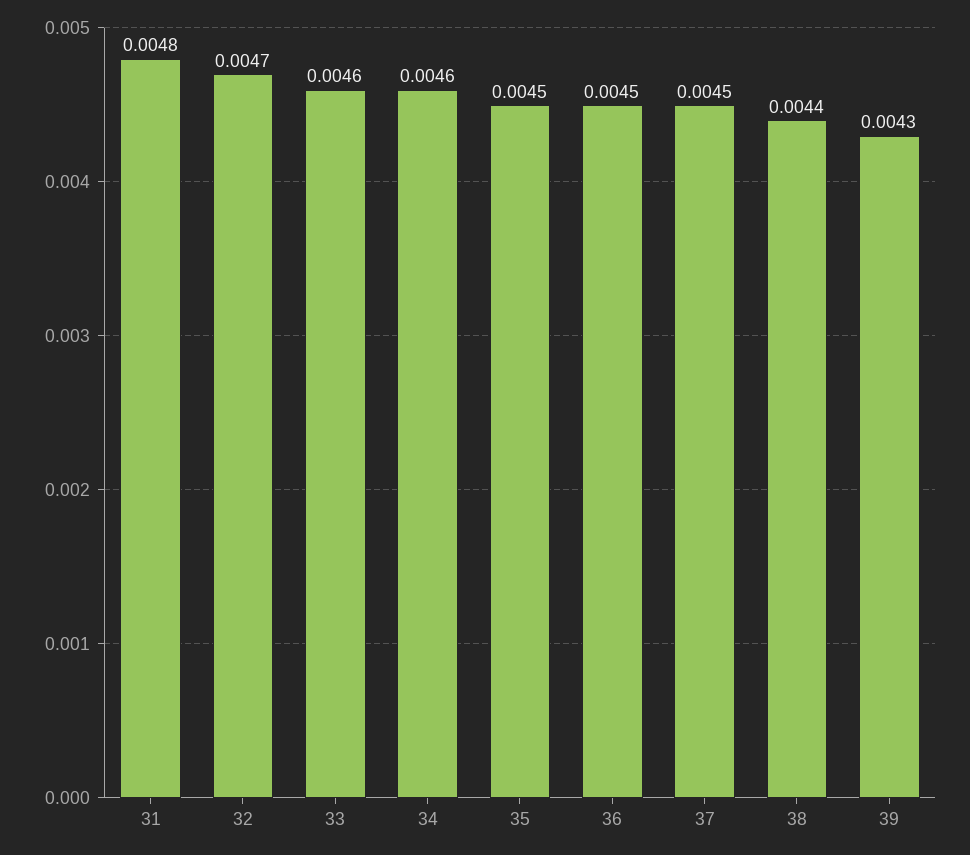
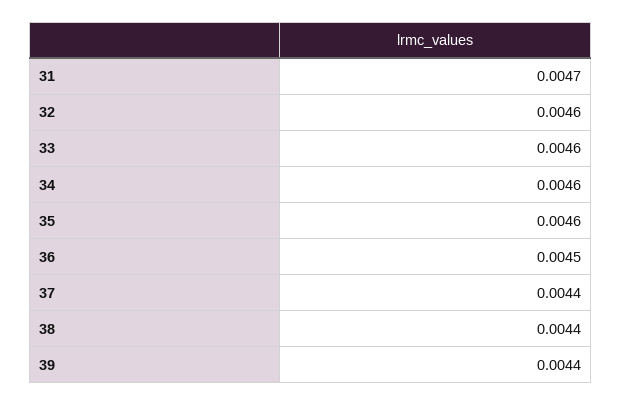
31: 0.0048 -> 0.0047
32: 0.0047 -> 0.0046
35: 0.0045 -> 0.0046
37: 0.0045 -> 0.0044
39: 0.0043 -> 0.0044

